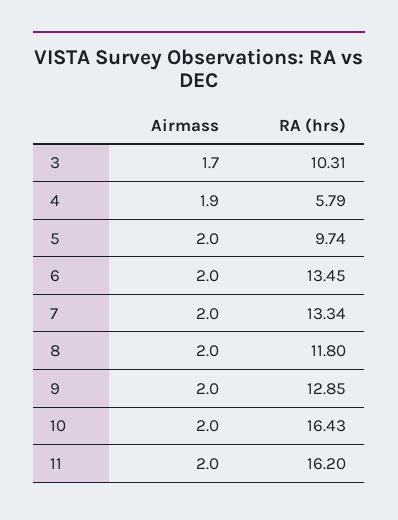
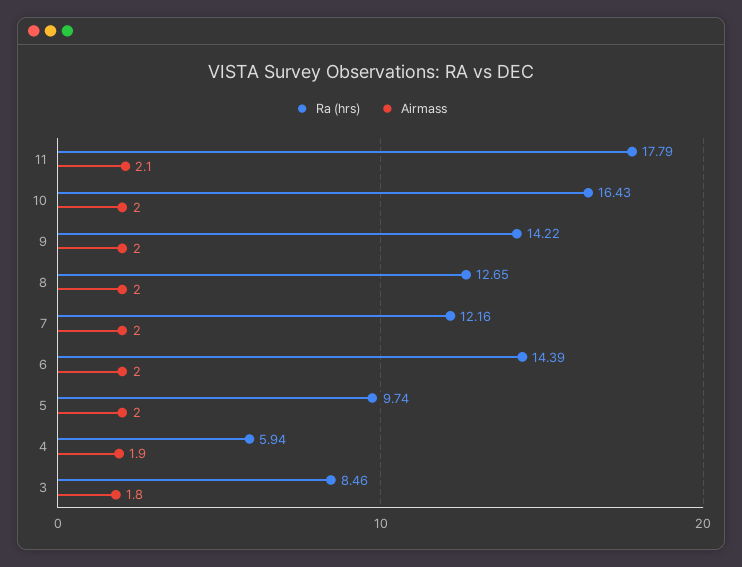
Airmass, 3: 1.7 -> 1.8
RA (hrs), 3: 10.31 -> 8.46
RA (hrs), 4: 5.79 -> 5.94
RA (hrs), 6: 13.45 -> 14.39
RA (hrs), 7: 13.34 -> 12.16
RA (hrs), 8: 11.8 -> 12.65
RA (hrs), 9: 12.85 -> 14.22
Airmass, 11: 2 -> 2.1
RA (hrs), 11: 16.2 -> 17.79

